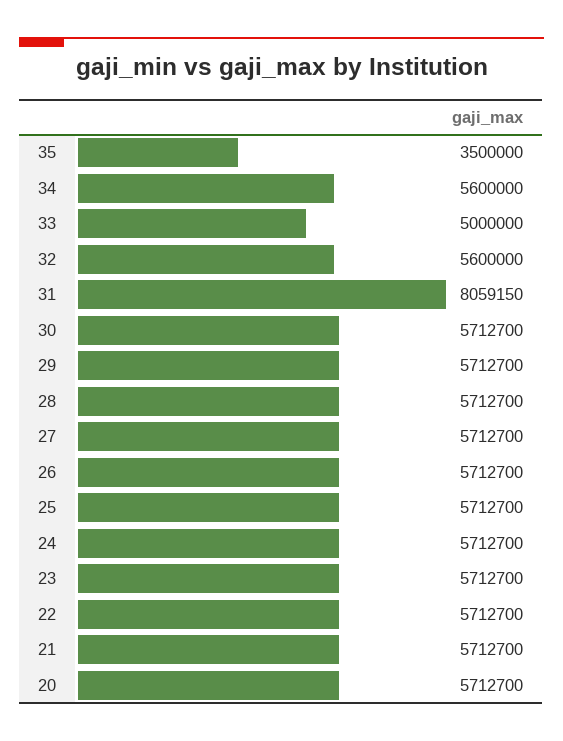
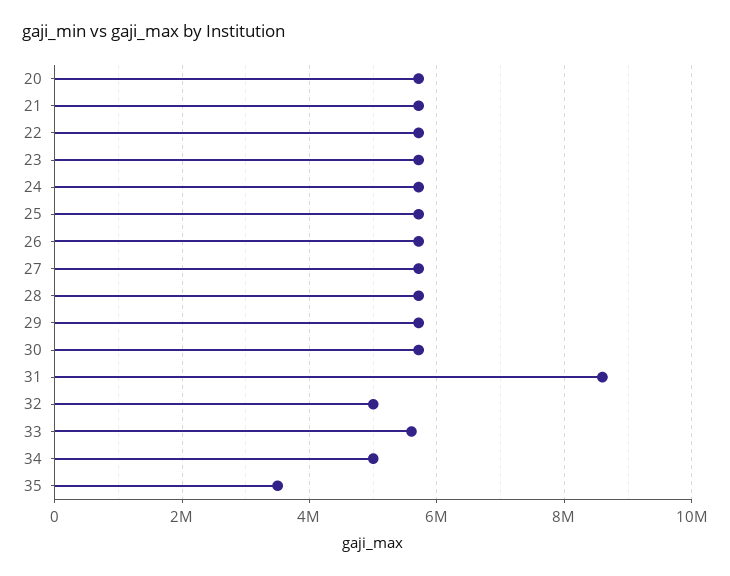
34: 5600000 -> 5000000
33: 5000000 -> 5600000
32: 5600000 -> 5000000
31: 8059150 -> 8600000

